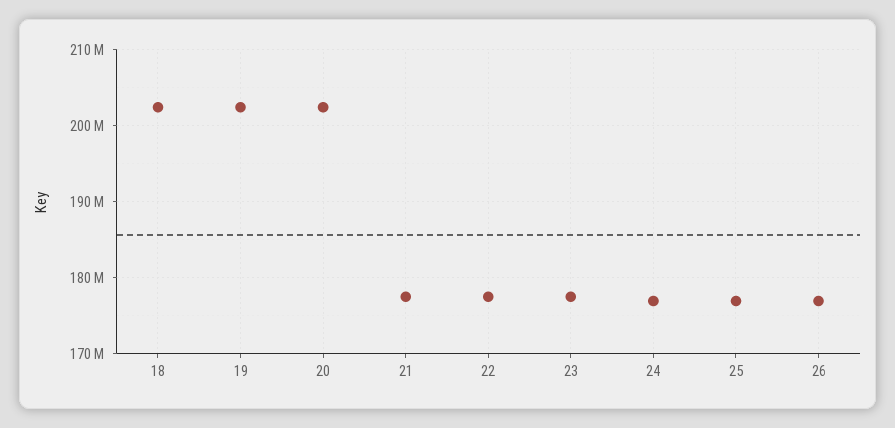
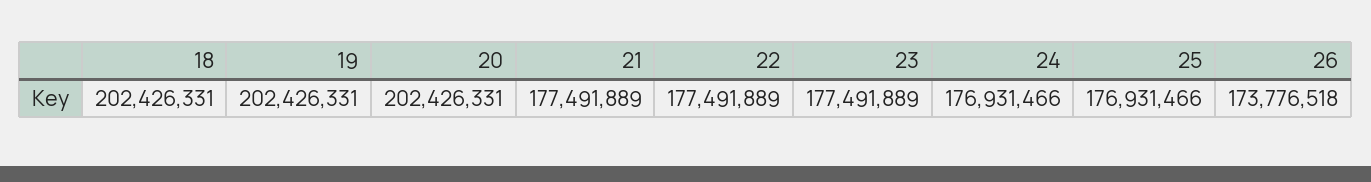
26: 177000000 -> 173776518

